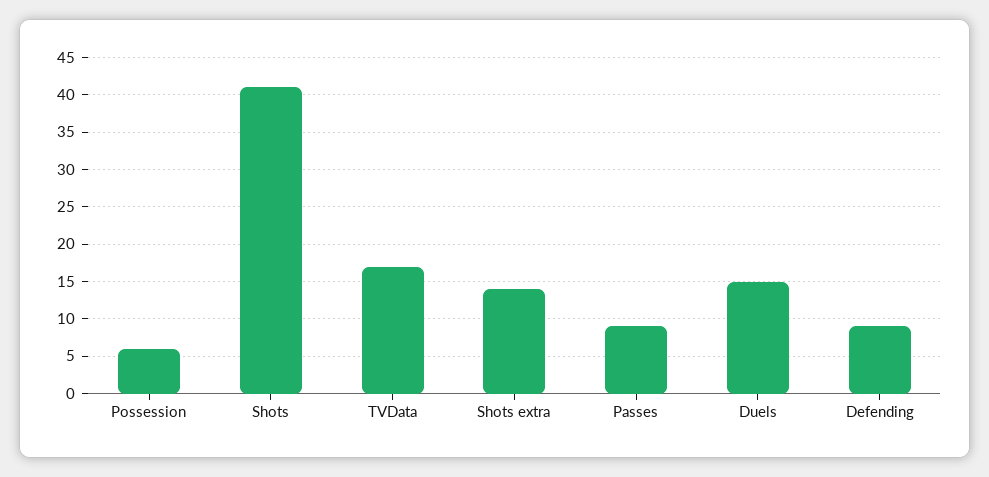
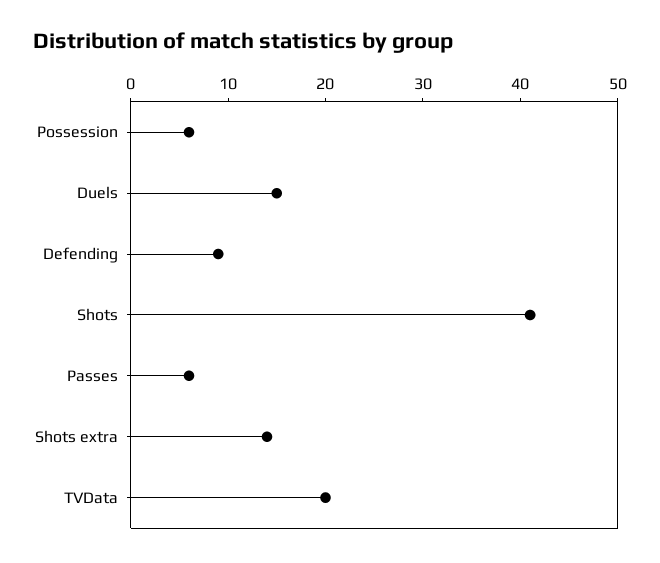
TVData: 17 -> 20
Passes: 9 -> 6

